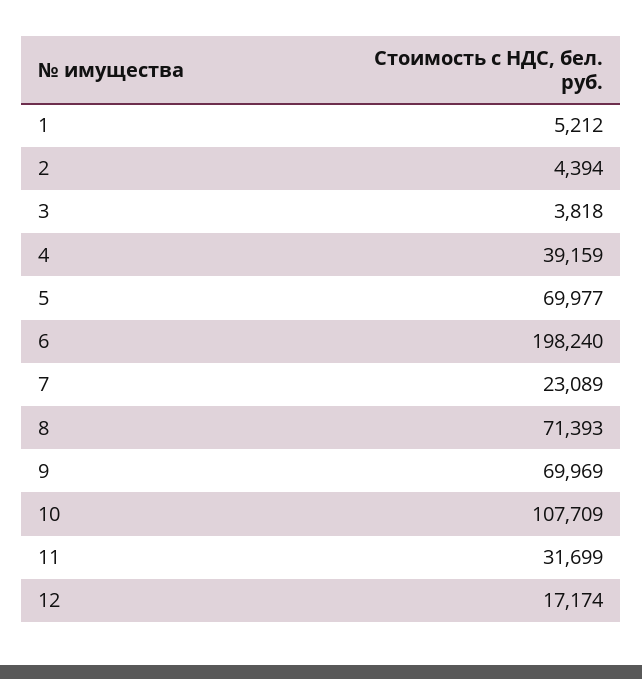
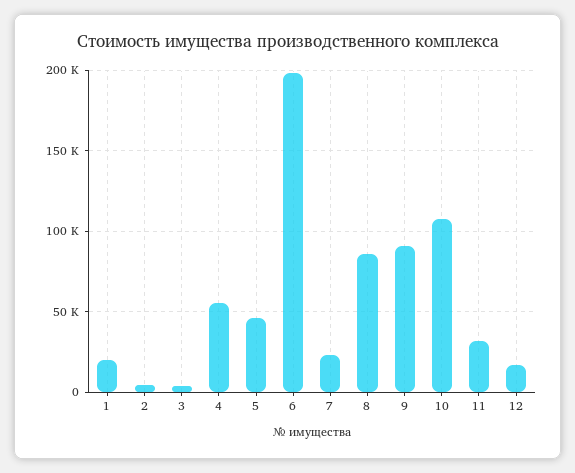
1: 5212 -> 20000
4: 39159 -> 55000
5: 69977 -> 45000
8: 71393 -> 85000
9: 69969 -> 90000

